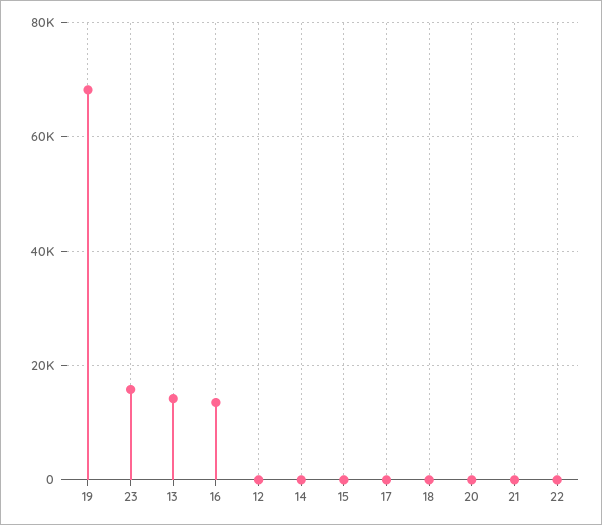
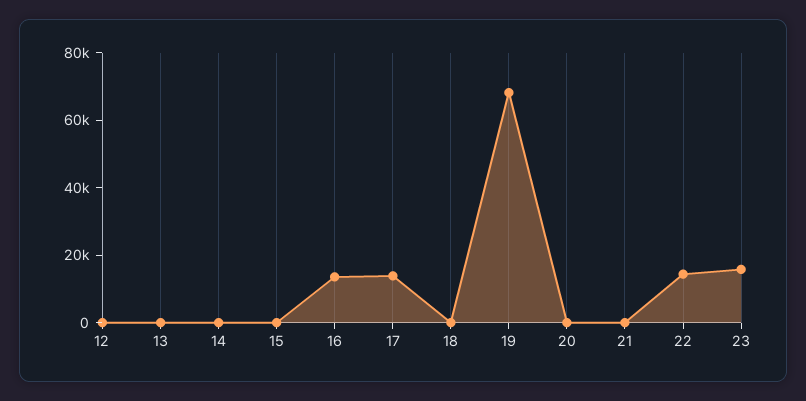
13: 14000 -> 0
17: 0 -> 15000
22: 0 -> 15000

